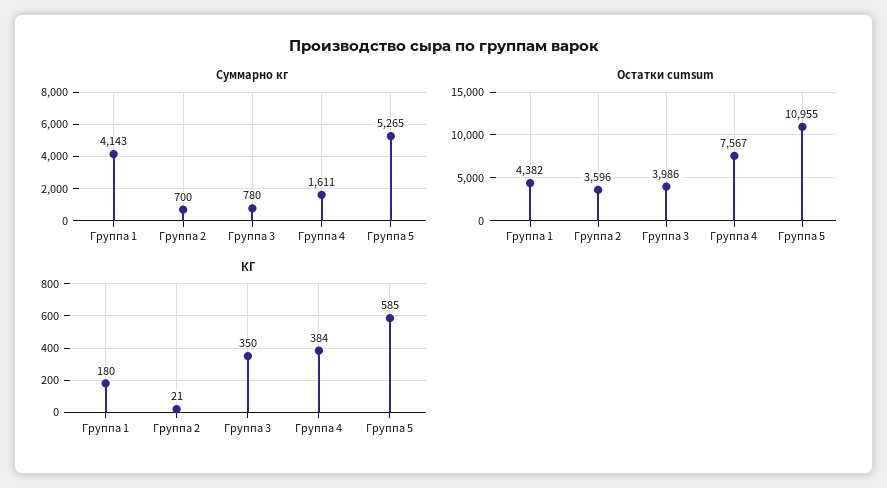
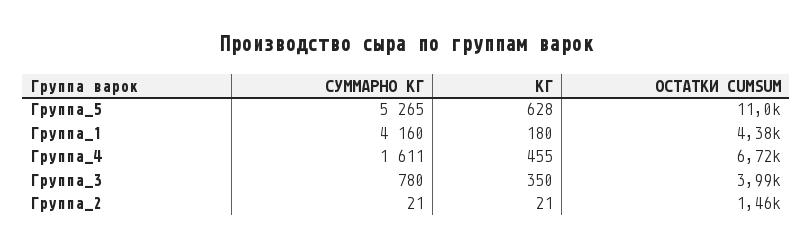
Суммарно кг, Группа 1: 4143 -> 4160
Суммарно кг, Группа 2: 700 -> 21
Остатки cumsum, Группа 2: 3596 -> 1460
Остатки cumsum, Группа 4: 7567 -> 6720
КГ, Группа 4: 384 -> 455
КГ, Группа 5: 585 -> 628

